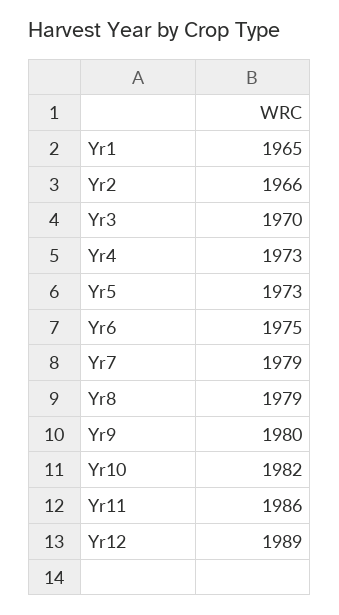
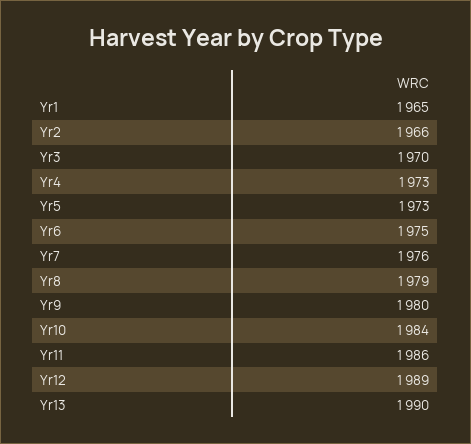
Yr7: 1979 -> 1976
Yr10: 1982 -> 1984
Yr13: none -> 1990

